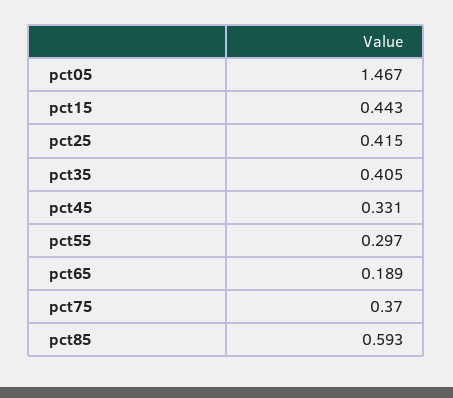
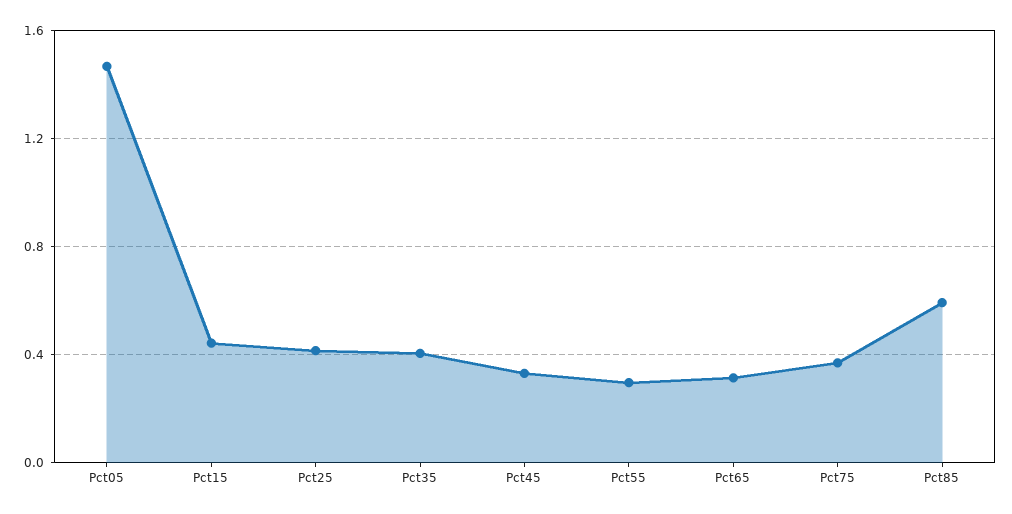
pct65: 0.189 -> 0.3

